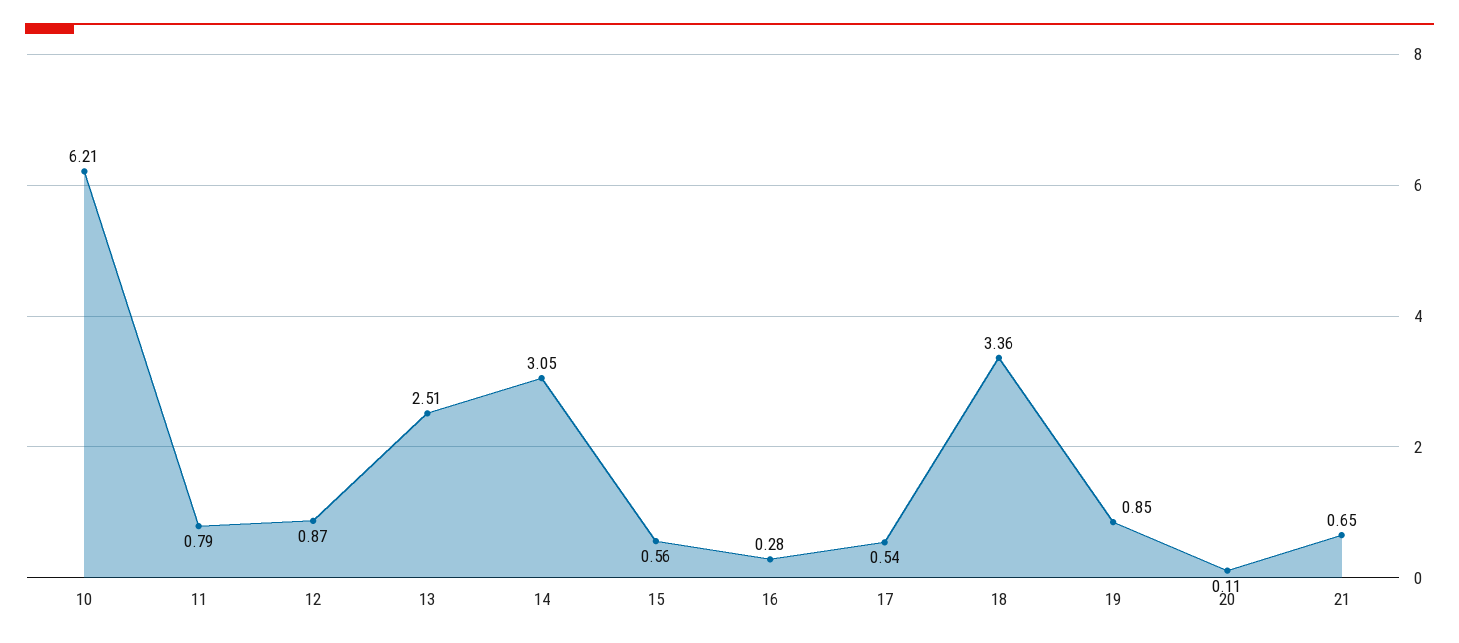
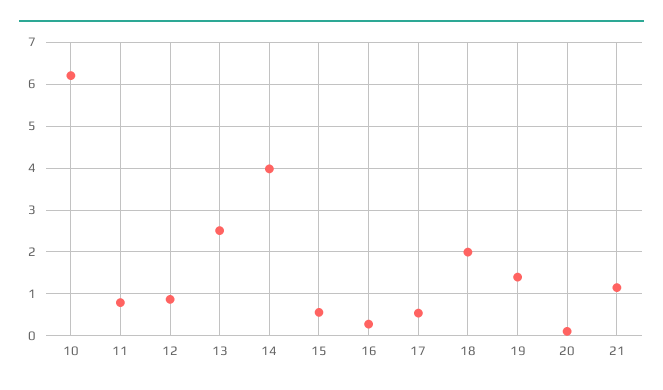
14: 3.05 -> 4
18: 3.36 -> 2
19: 0.85 -> 1.4
21: 0.65 -> 1.2

